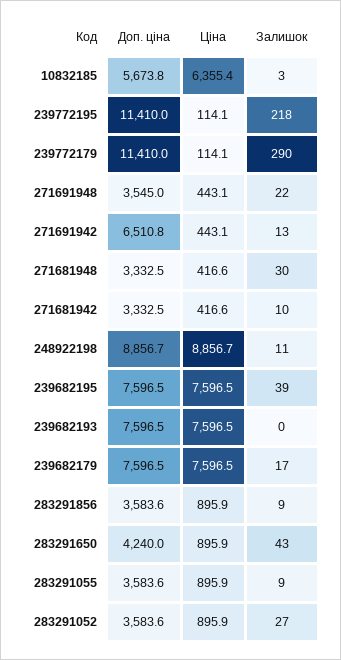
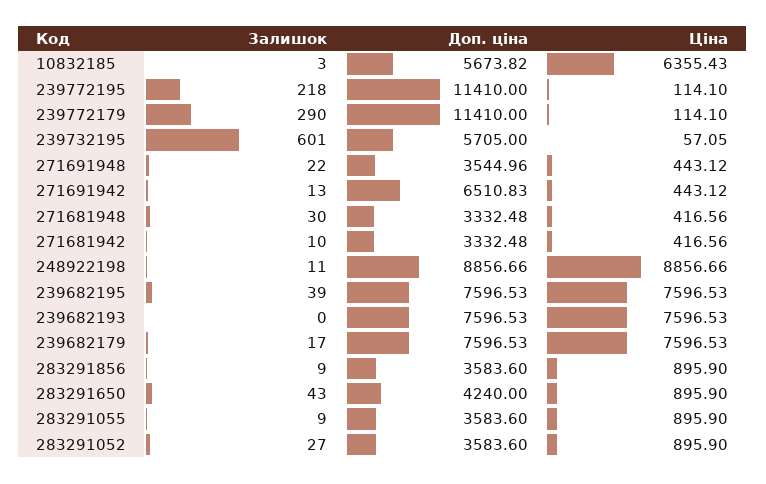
Залишок, 239732195: none -> 601
Доп. ціна, 239732195: none -> 5705
Ціна, 239732195: none -> 57.05

